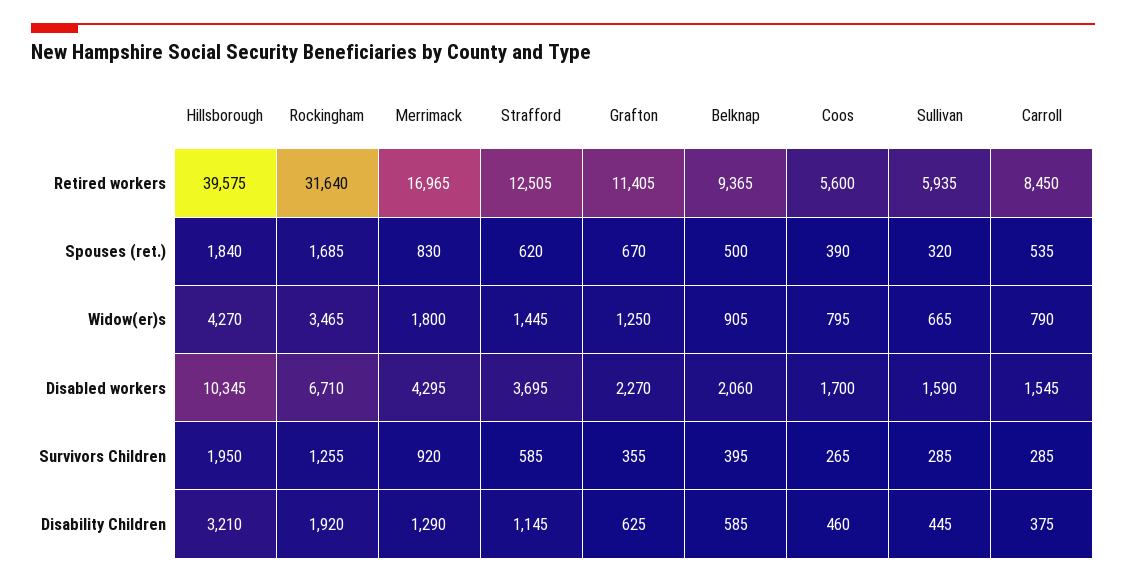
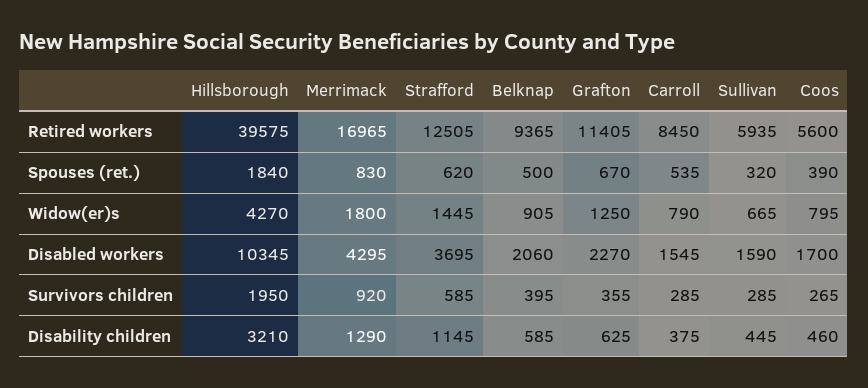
Rockingham, Retired workers: 31640 -> none
Rockingham, Spouses (ret.): 1685 -> none
Rockingham, Widow(er)s: 3465 -> none
Rockingham, Disabled workers: 6710 -> none
Rockingham, Survivors Children: 1255 -> none
Rockingham, Disability Children: 1920 -> none

